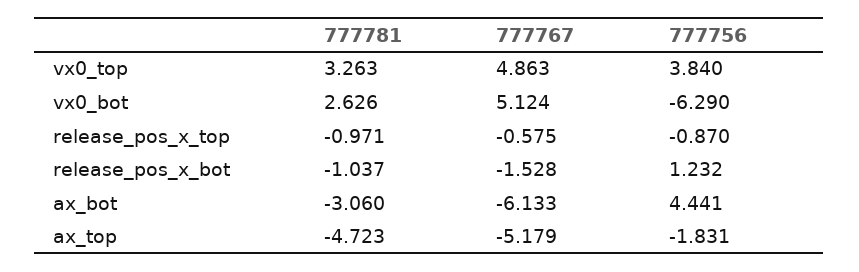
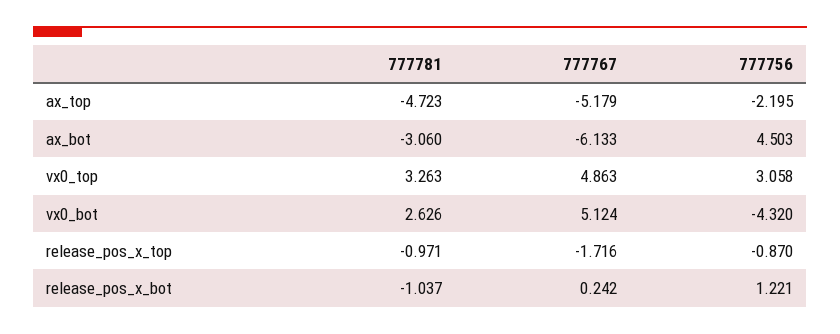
777756, vx0_top: 3.84 -> 3.058
777756, vx0_bot: -6.29 -> -4.32
777767, release_pos_x_top: -0.575 -> -1.716
777767, release_pos_x_bot: -1.528 -> 0.242
777756, release_pos_x_bot: 1.232 -> 1.221
777756, ax_bot: 4.441 -> 4.503
777756, ax_top: -1.831 -> -2.195

